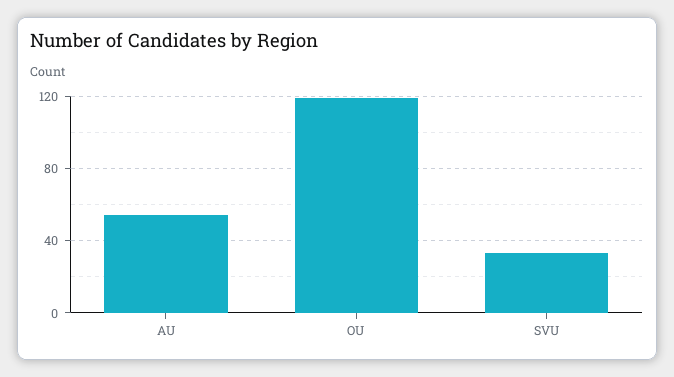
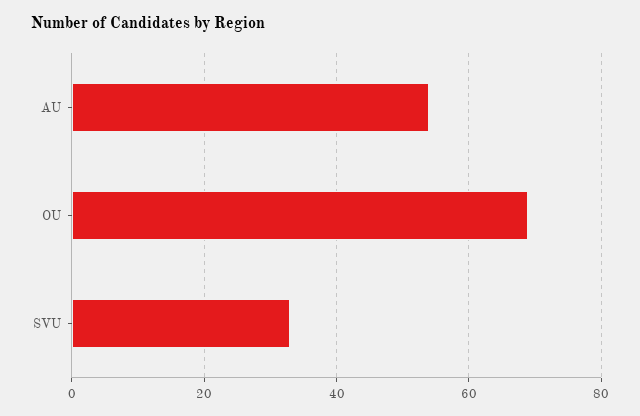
OU: 120 -> 70

